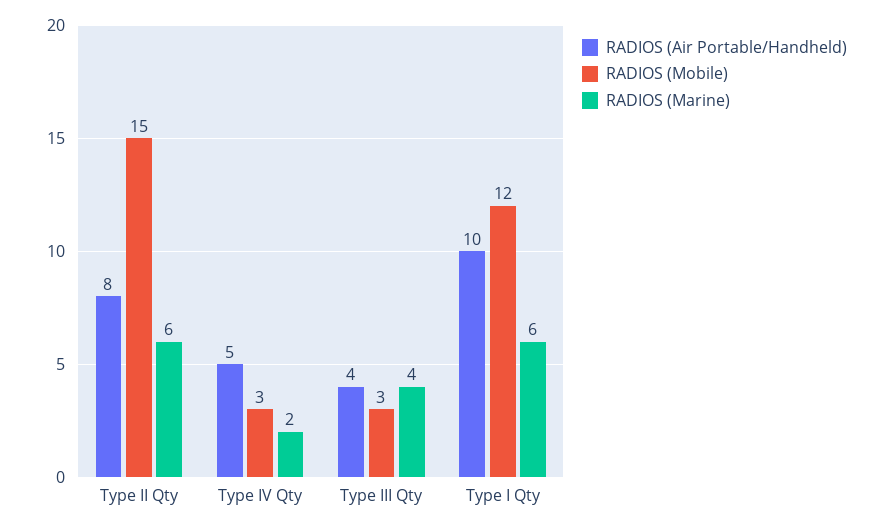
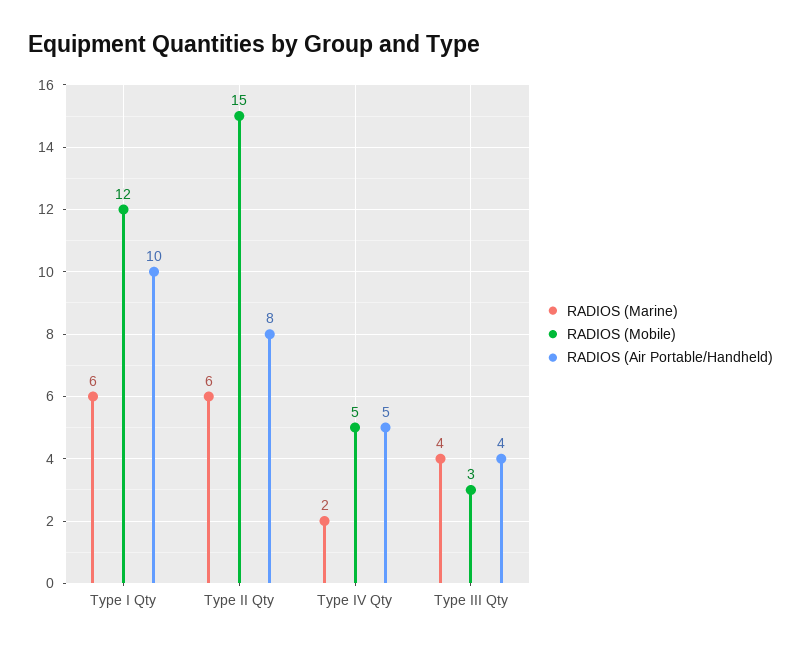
RADIOS (Mobile), Type IV Qty: 3 -> 5

